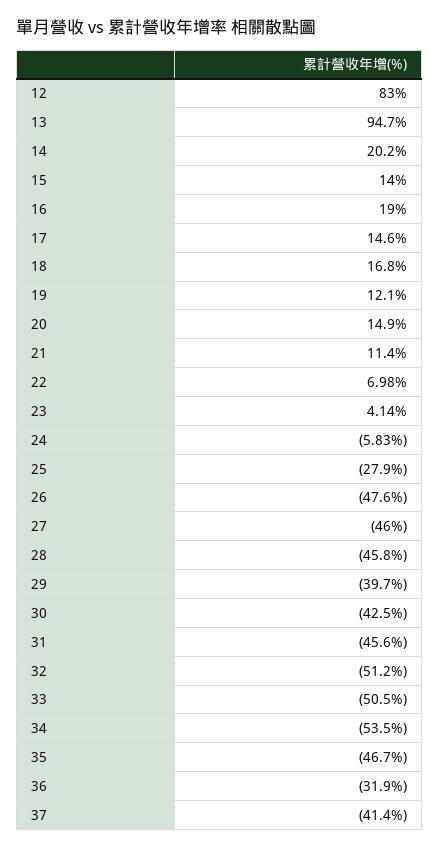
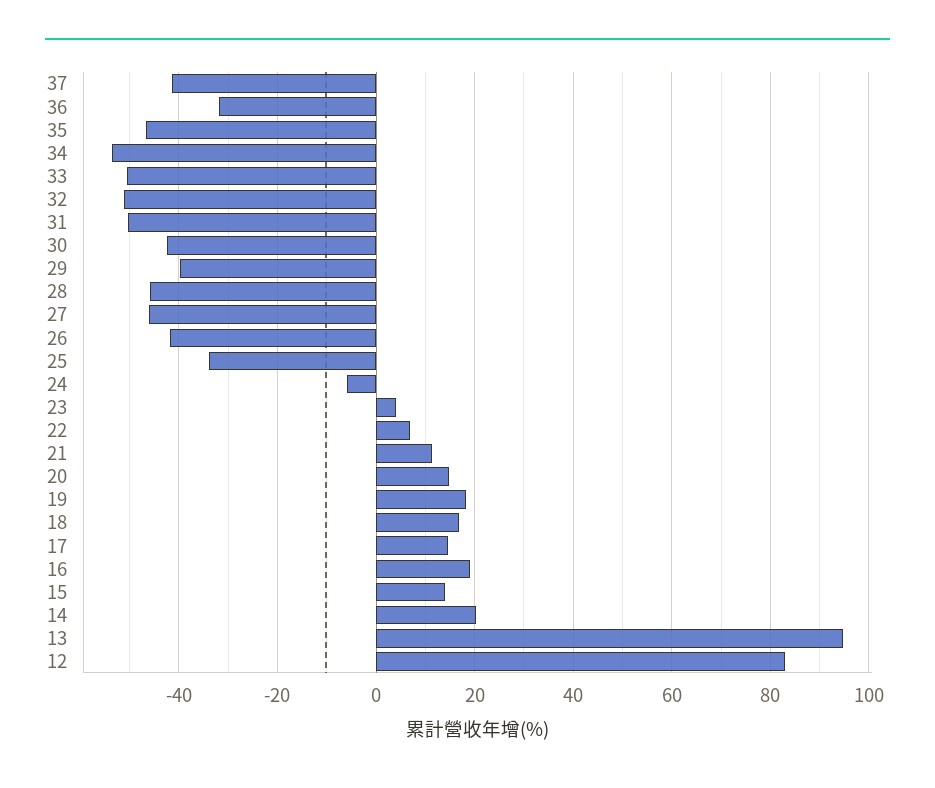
19: 12.1 -> 18
25: -27.9 -> -34
26: -47.6 -> -42
31: -45.6 -> -50

